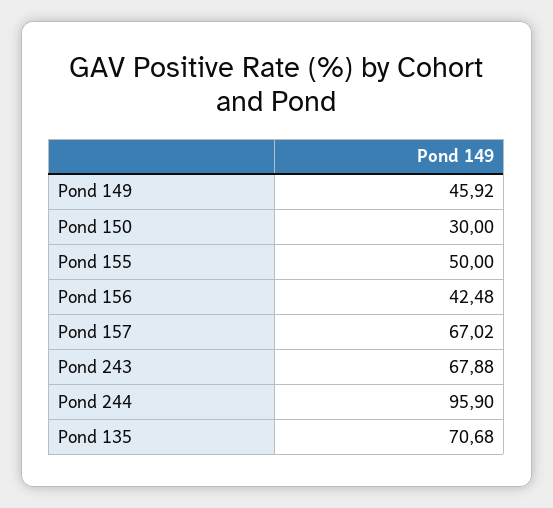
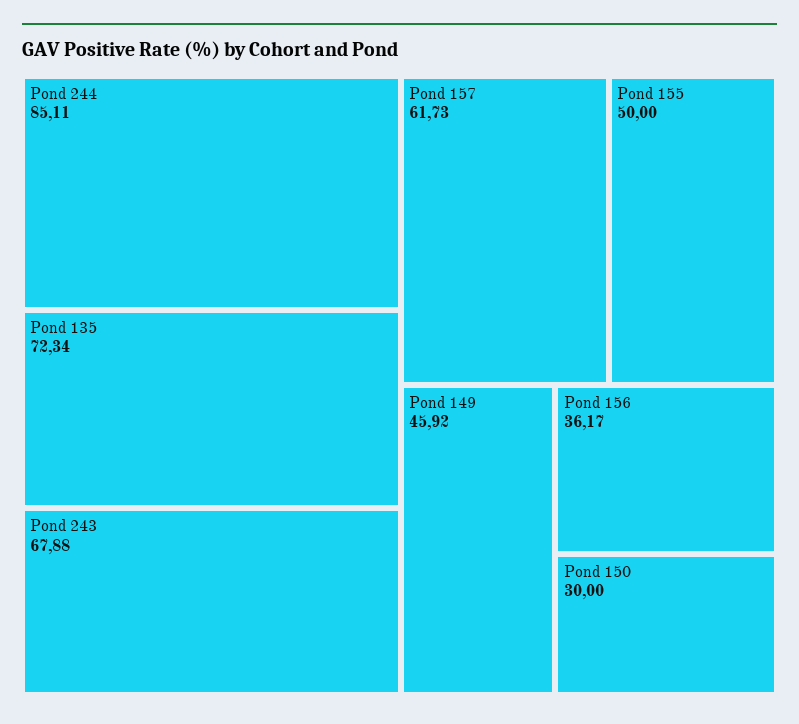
Pond 156: 42.48 -> 36.17
Pond 157: 67.02 -> 61.73
Pond 244: 95.9 -> 85.11
Pond 135: 70.68 -> 72.34

